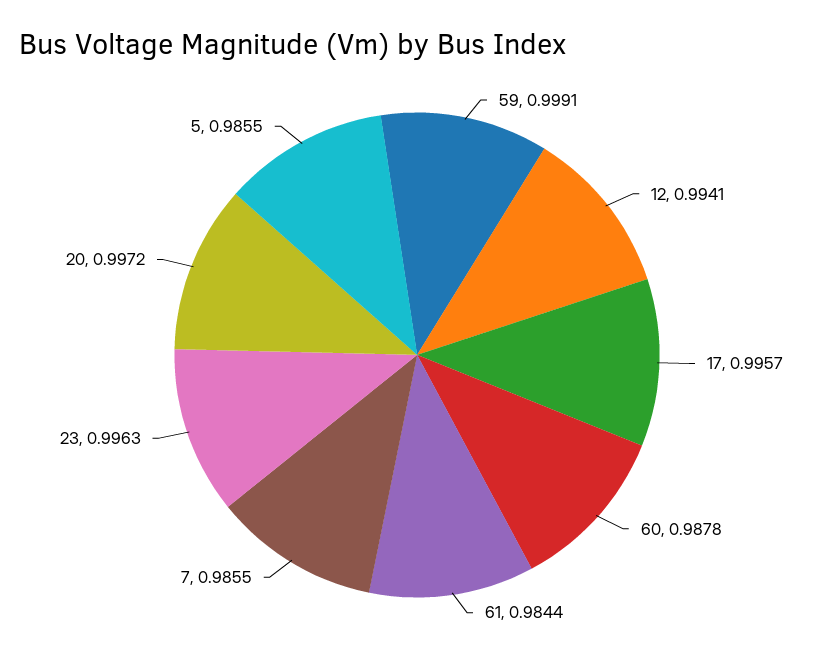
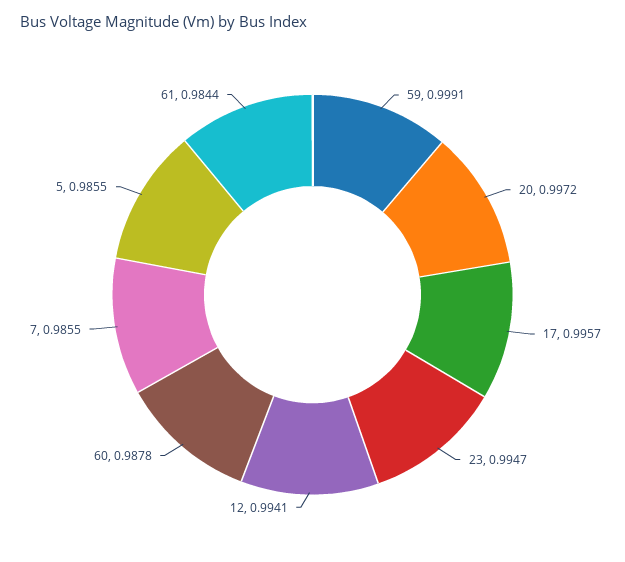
23: 0.9963 -> 0.9947

